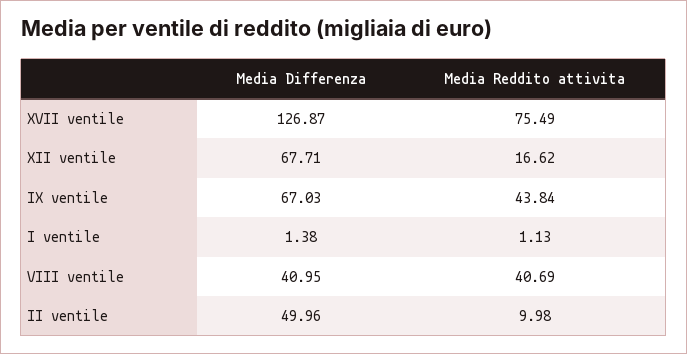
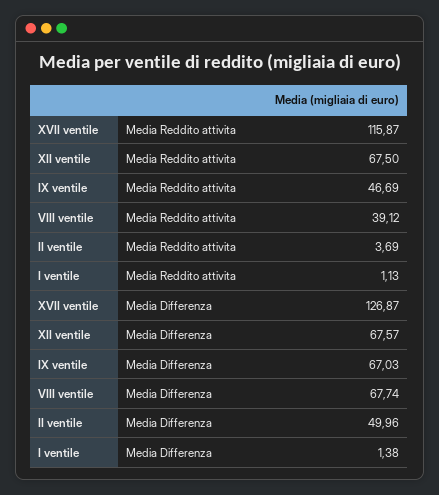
Media Reddito attivita, XVII ventile: 75.49 -> 115.87
Media Differenza, XII ventile: 67.71 -> 67.57
Media Reddito attivita, XII ventile: 16.62 -> 67.5
Media Reddito attivita, IX ventile: 43.84 -> 46.69
Media Differenza, VIII ventile: 40.95 -> 67.74
Media Reddito attivita, VIII ventile: 40.69 -> 39.12
Media Reddito attivita, II ventile: 9.98 -> 3.69

